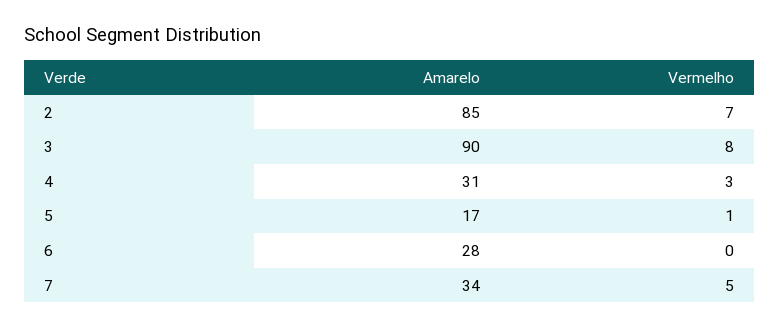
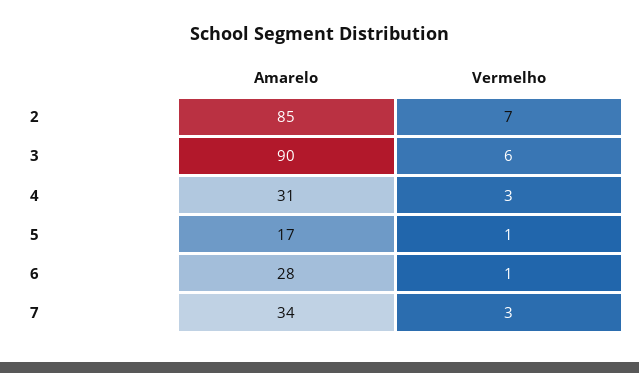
Vermelho, 3: 8 -> 6
Vermelho, 6: 0 -> 1
Vermelho, 7: 5 -> 3

